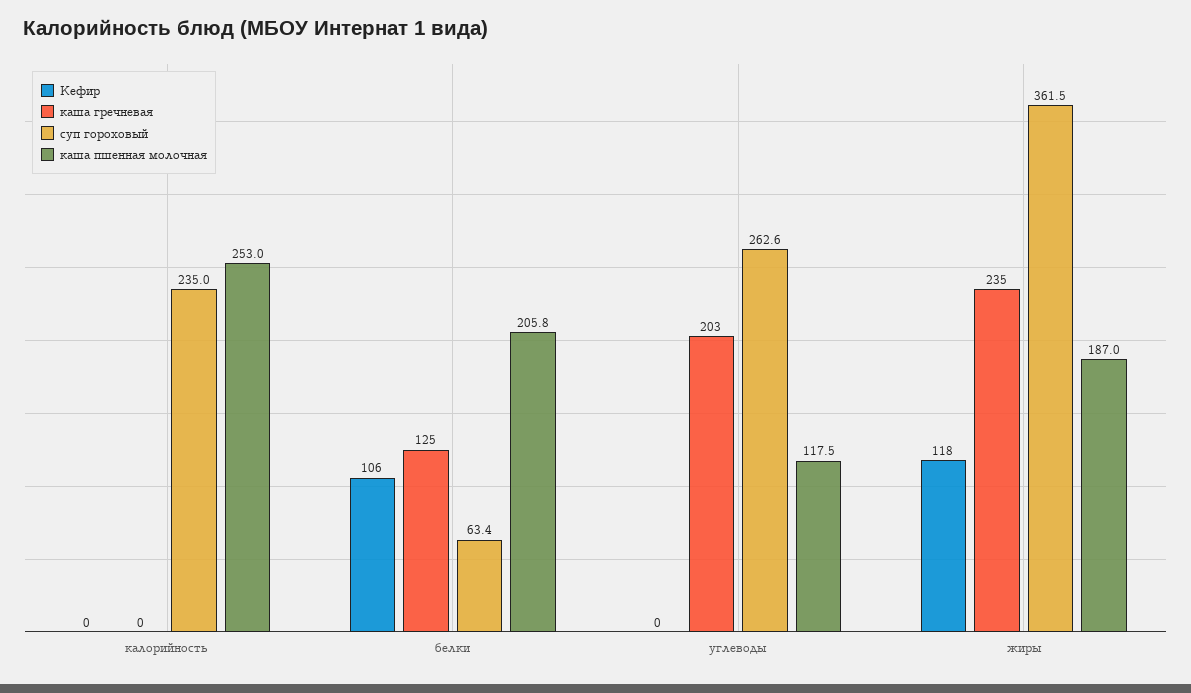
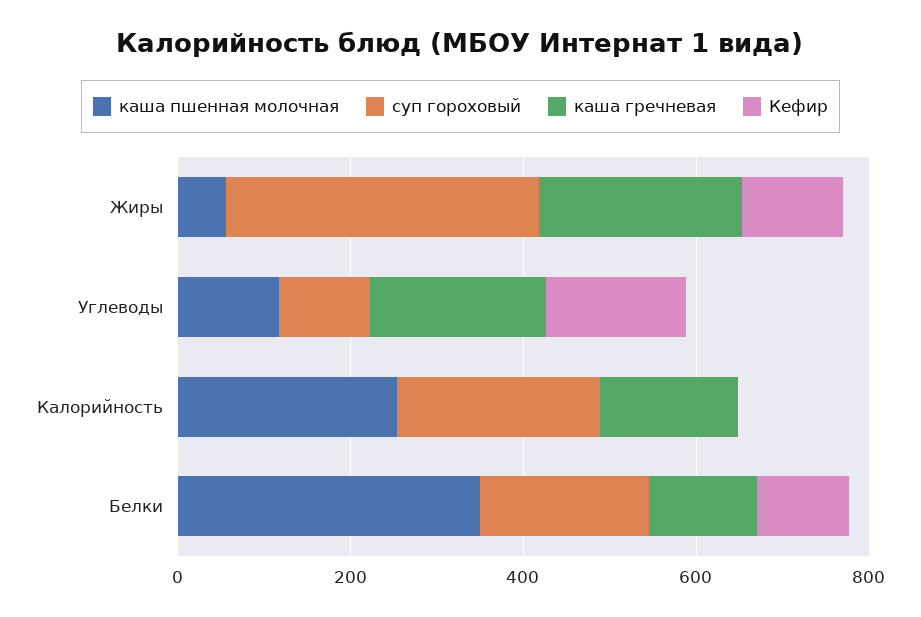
каша гречневая, калорийность: 0 -> 150
суп гороховый, белки: 63.4 -> 200
каша пшенная молочная, белки: 205.8 -> 350
Кефир, углеводы: 0 -> 150
суп гороховый, углеводы: 262.6 -> 100
каша пшенная молочная, жиры: 187 -> 50

